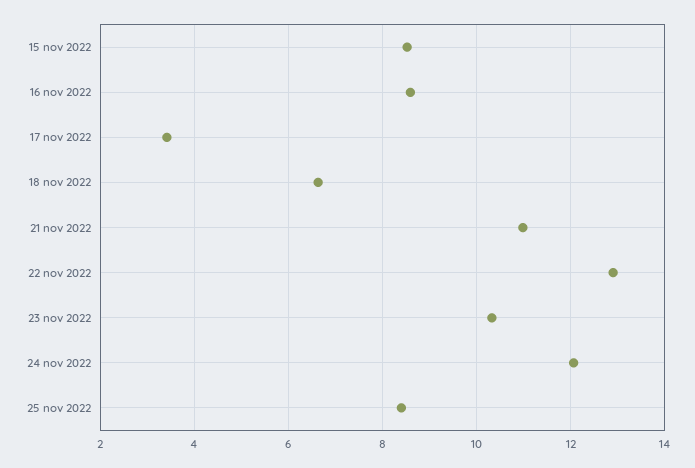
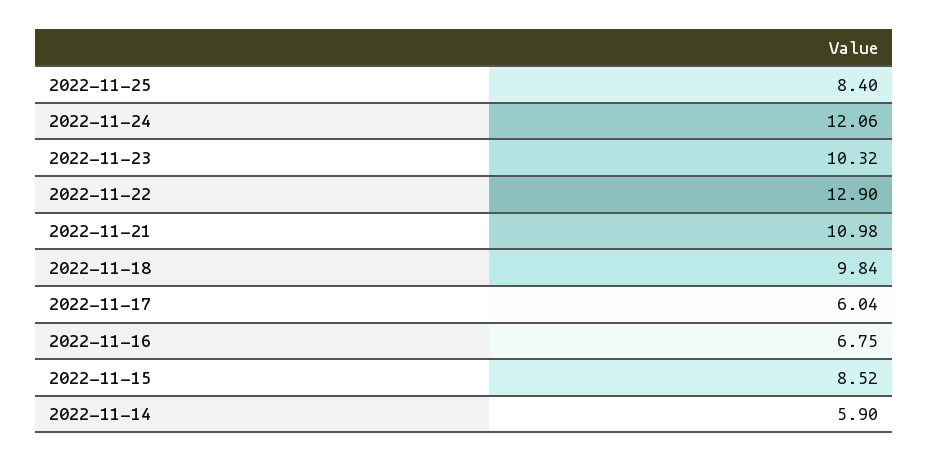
16 nov 2022: 8.6 -> 6.75
17 nov 2022: 3.4 -> 6.04
18 nov 2022: 6.6 -> 9.84
2022-11-14: none -> 5.9

